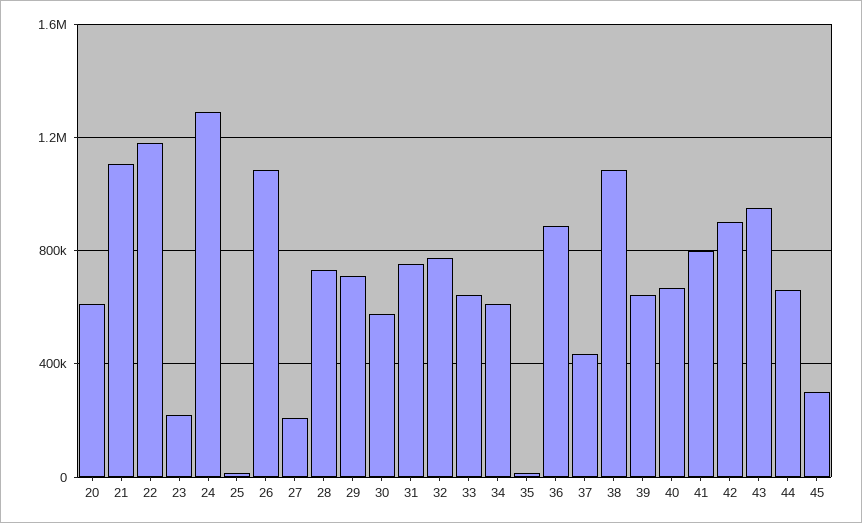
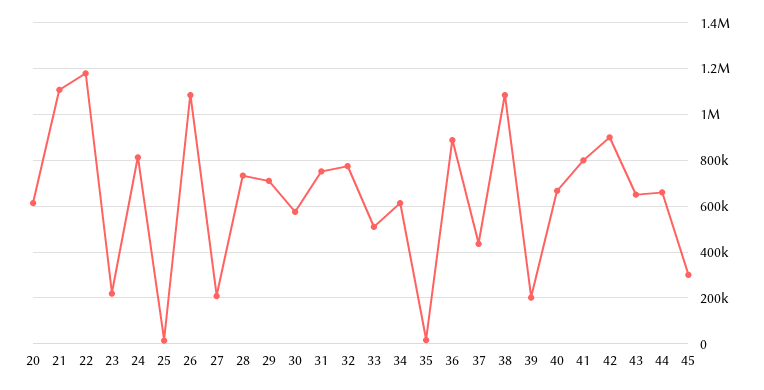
24: 1300000 -> 800000
33: 650000 -> 500000
39: 650000 -> 200000
43: 950000 -> 650000

